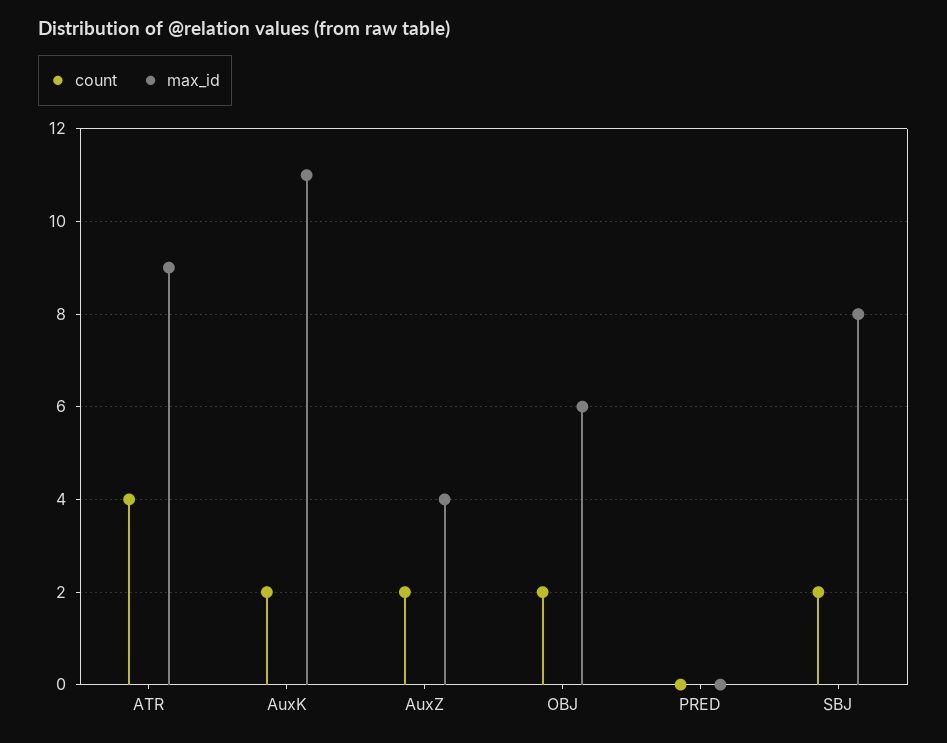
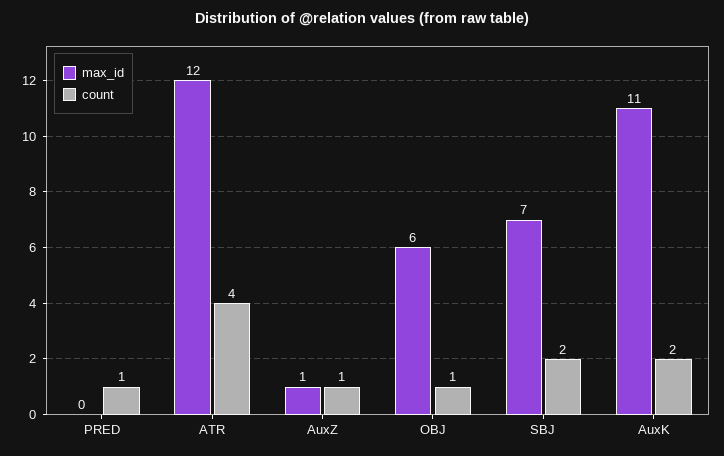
max_id, ATR: 9 -> 12
count, AuxZ: 2 -> 1
max_id, AuxZ: 4 -> 1
count, OBJ: 2 -> 1
count, PRED: 0 -> 1
max_id, SBJ: 8 -> 7

